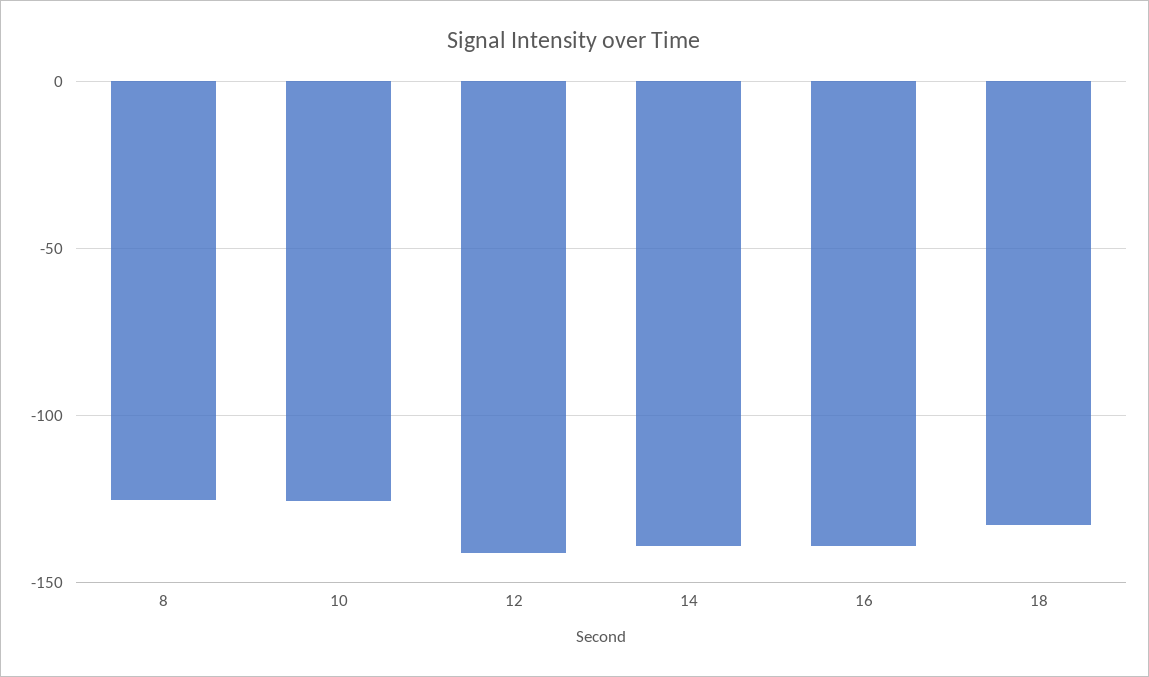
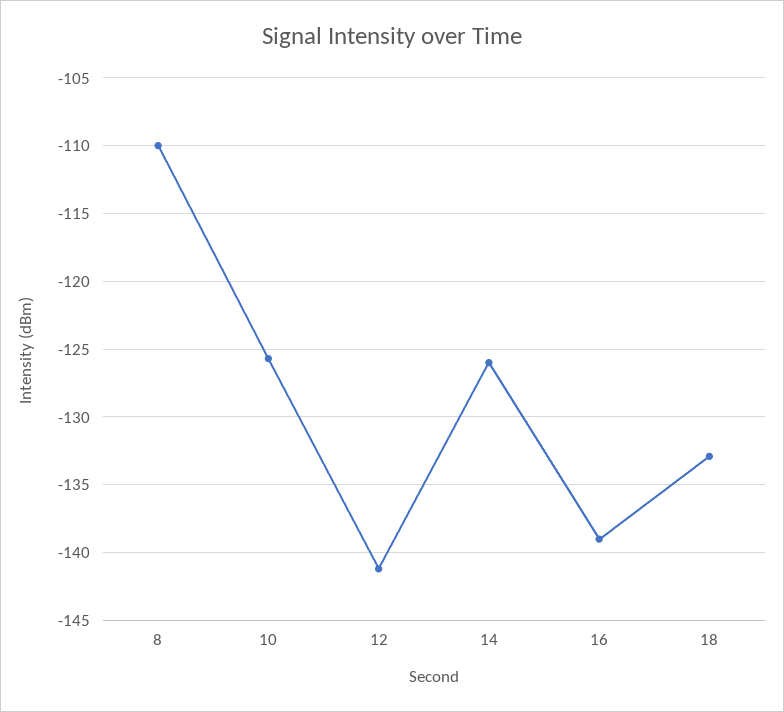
8: -125 -> -110
14: -140 -> -126

